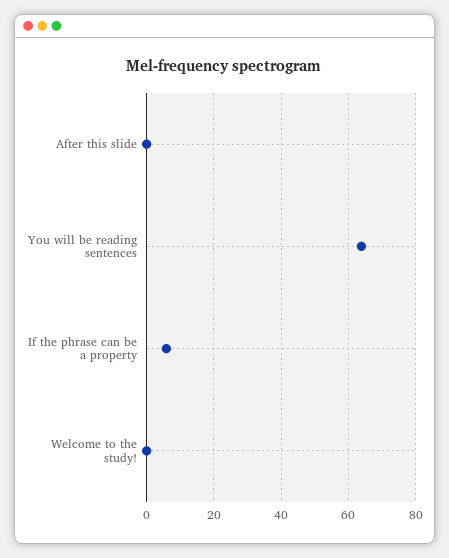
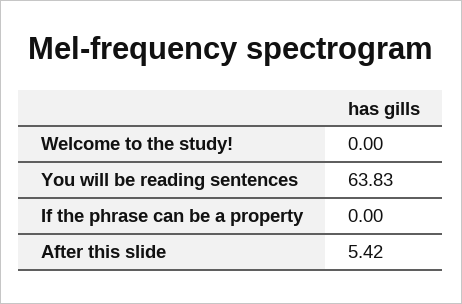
After this slide: 0 -> 5.42
If the phrase can be a property: 6 -> 0

